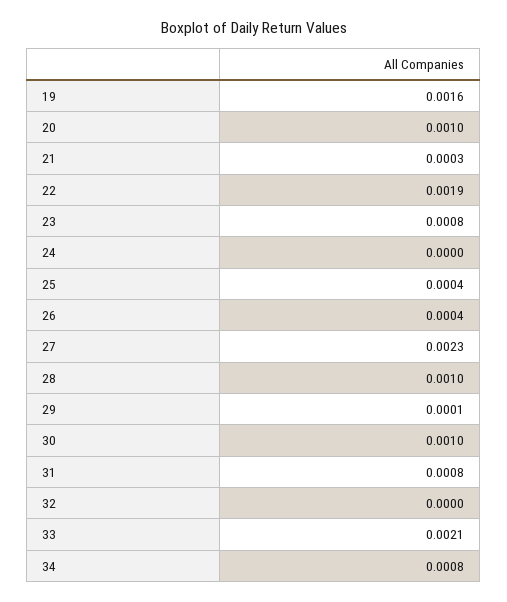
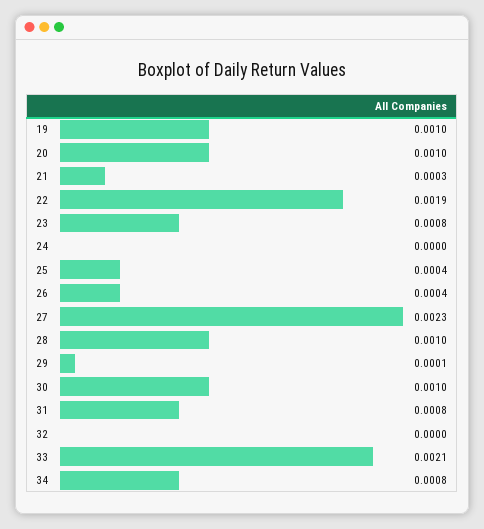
19: 0.0016 -> 0.001

